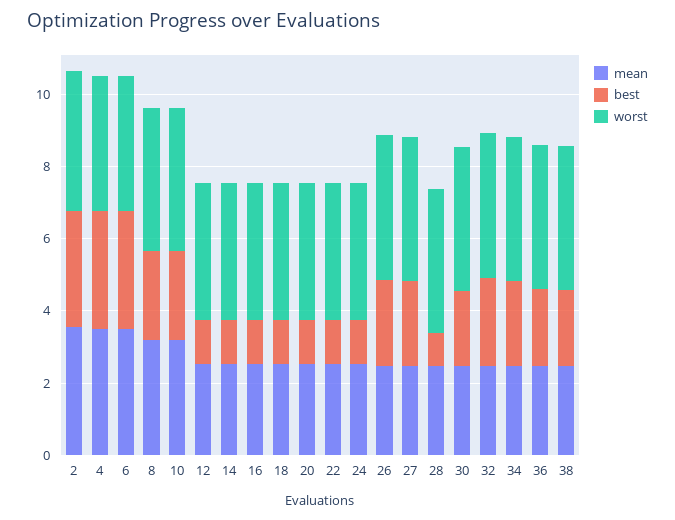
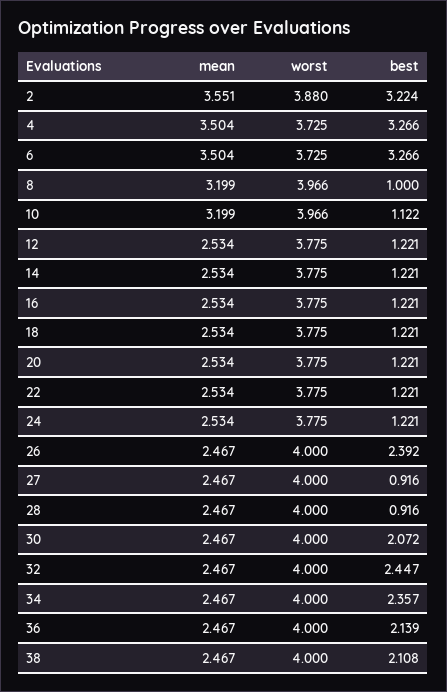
best, 8: 2.5 -> 1
best, 10: 2.5 -> 1.122
best, 27: 2.5 -> 0.916

